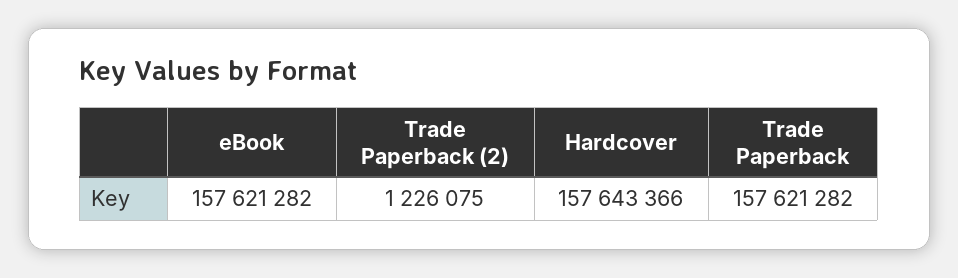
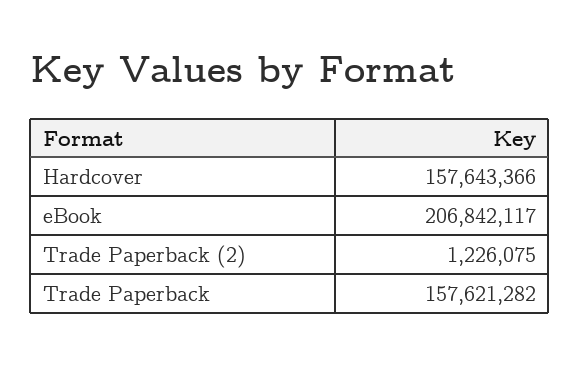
eBook: 157621282 -> 206842117

